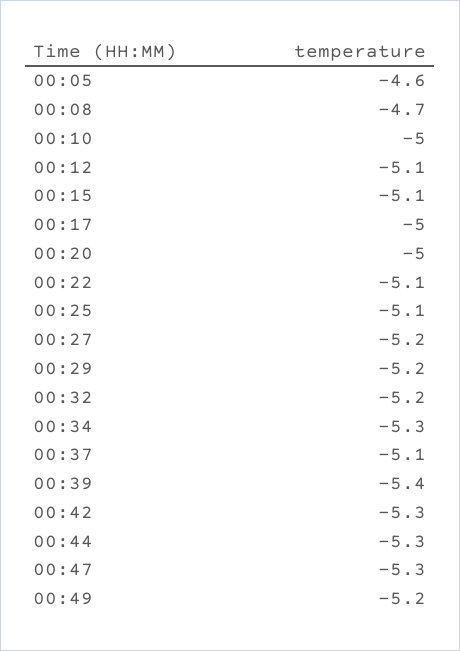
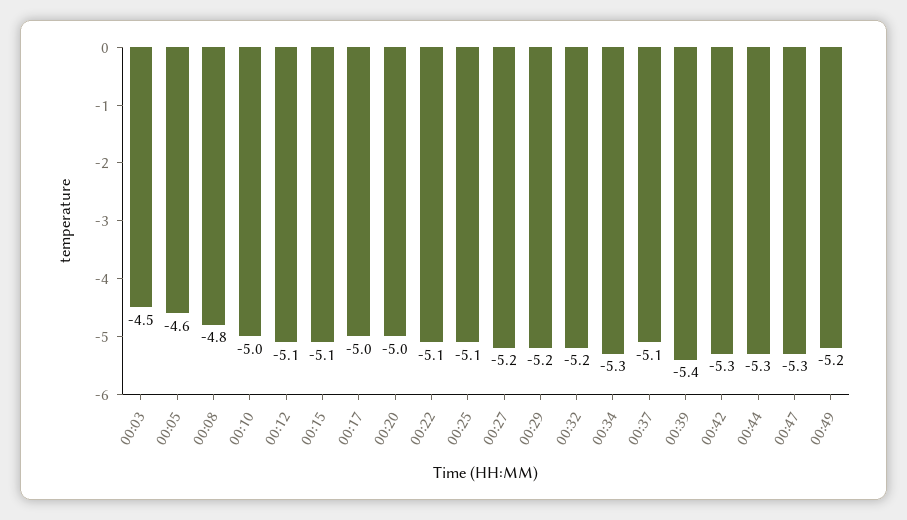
00:08: -4.7 -> -4.8
00:03: none -> -4.5

